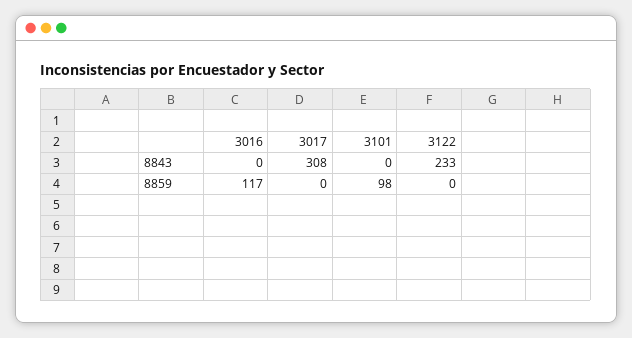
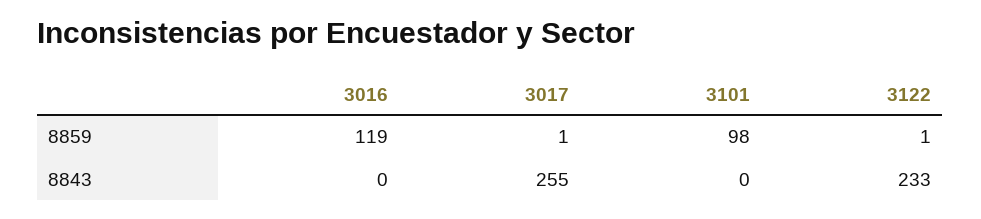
3017, 8843: 308 -> 255
3016, 8859: 117 -> 119
3017, 8859: 0 -> 1
3122, 8859: 0 -> 1

